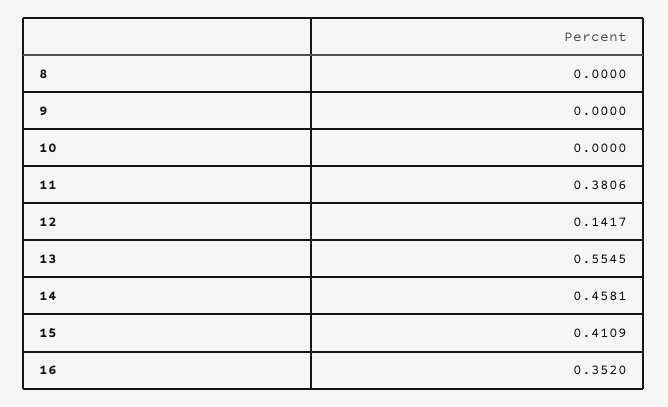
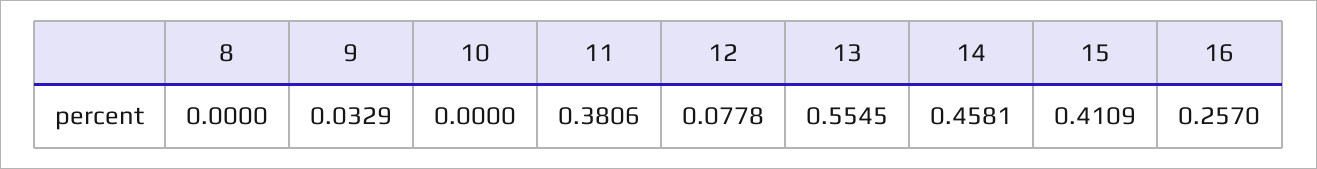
9: 0 -> 0.0329
12: 0.1417 -> 0.0778
16: 0.352 -> 0.257

